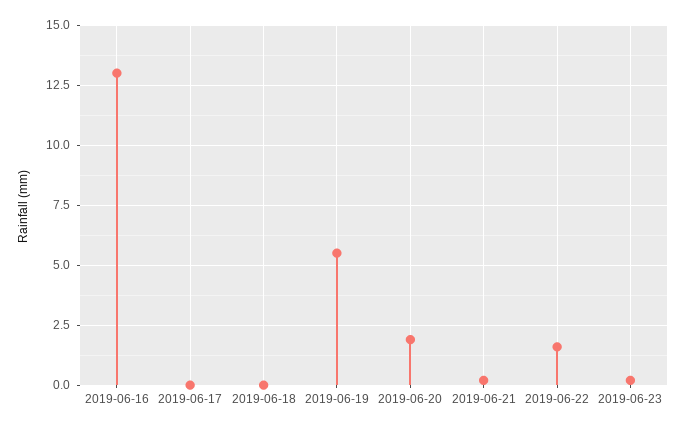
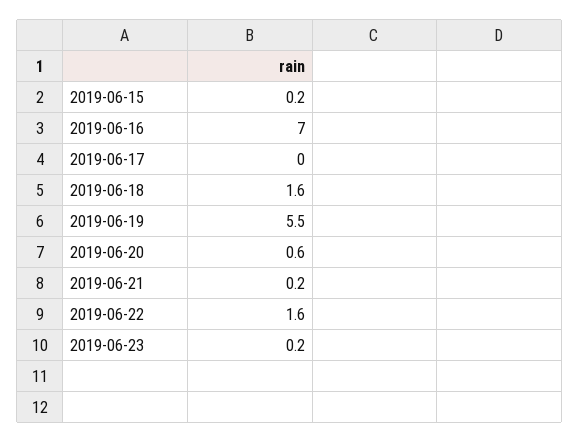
2019-06-16: 13 -> 7
2019-06-18: 0 -> 1.6
2019-06-20: 2 -> 0.6
2019-06-15: none -> 0.2

